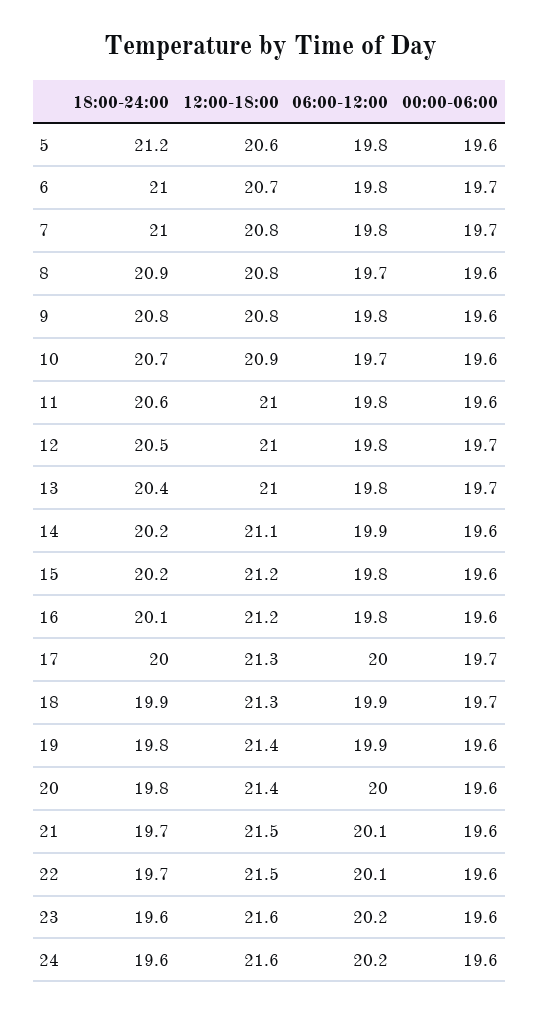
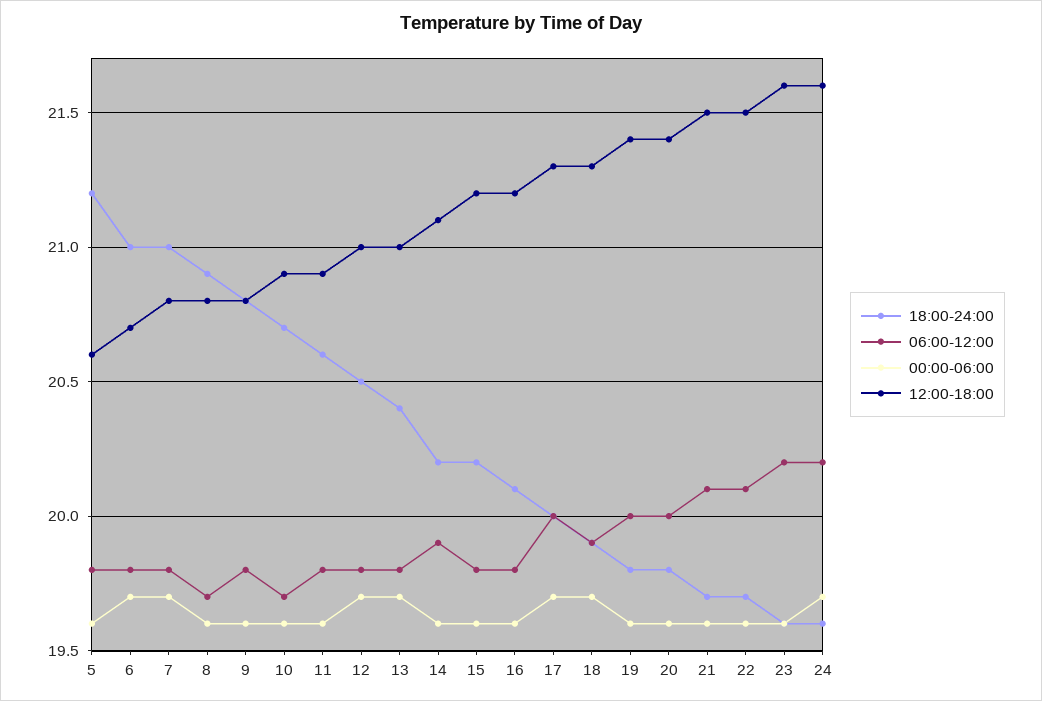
12:00-18:00, 11: 21 -> 20.9
06:00-12:00, 19: 19.9 -> 20
00:00-06:00, 24: 19.6 -> 19.7

